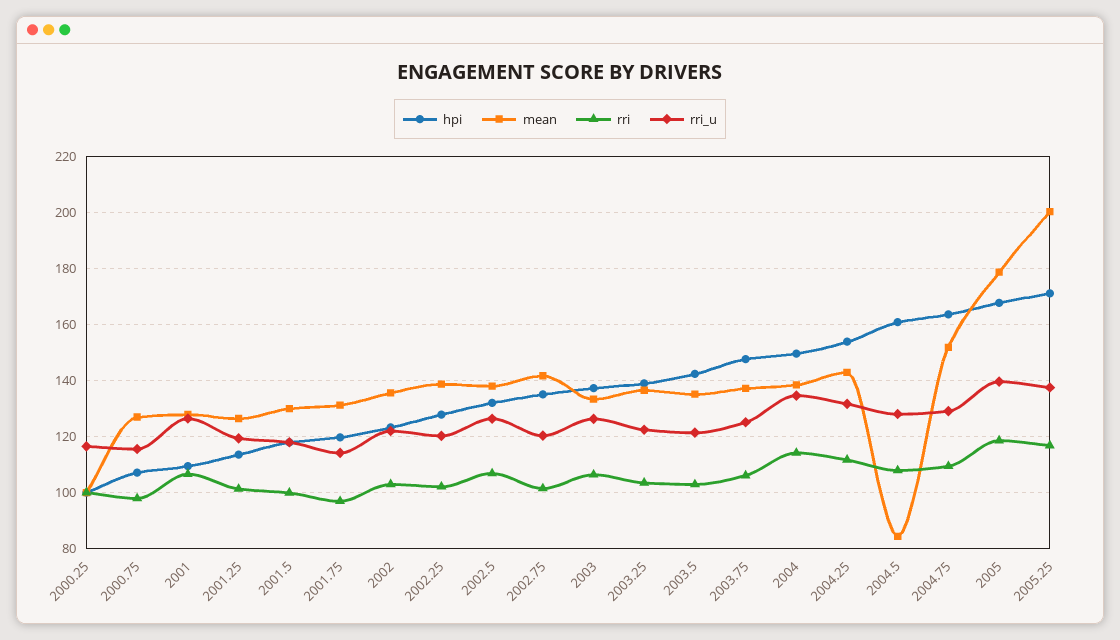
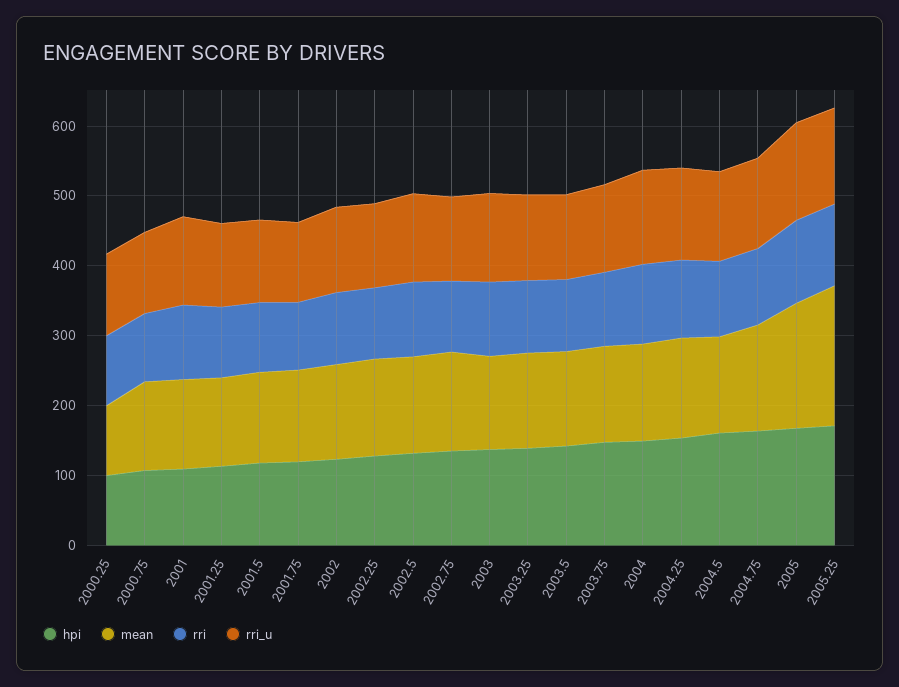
mean, 2004.5: 85 -> 140

